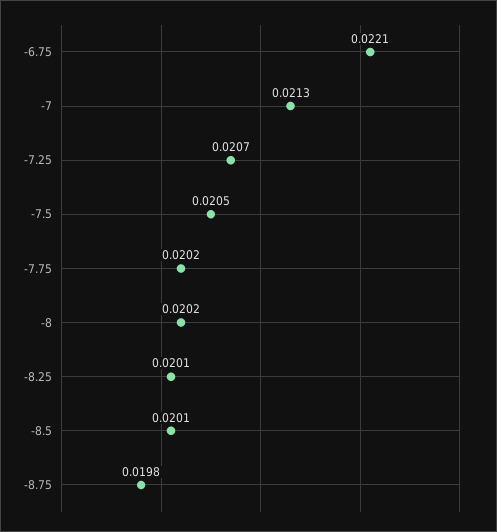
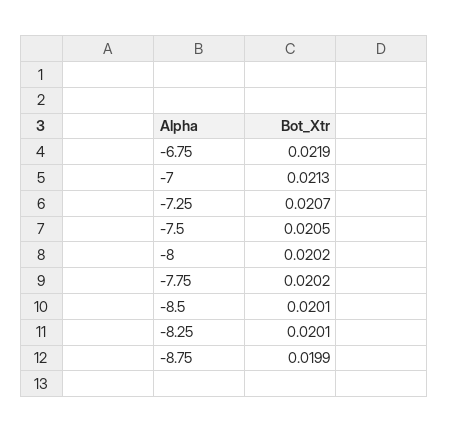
-6.75: 0.0221 -> 0.0219
-8.75: 0.0198 -> 0.0199

